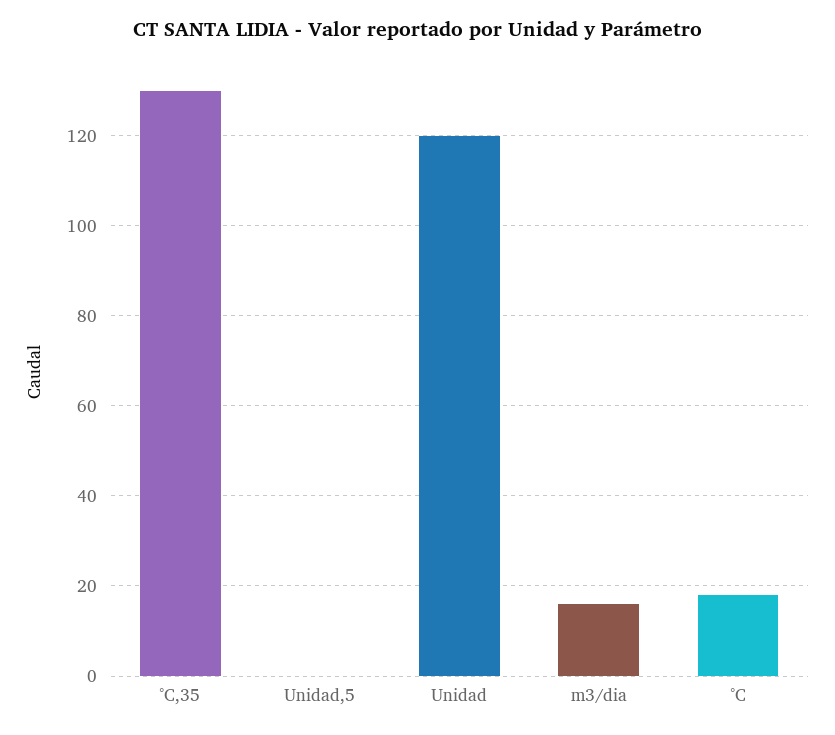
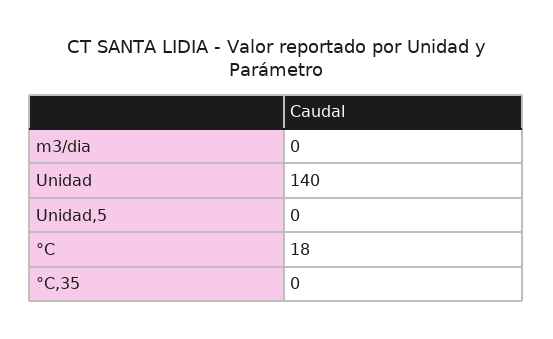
°C,35: 130 -> 0
Unidad: 120 -> 140
m3/dia: 15 -> 0

